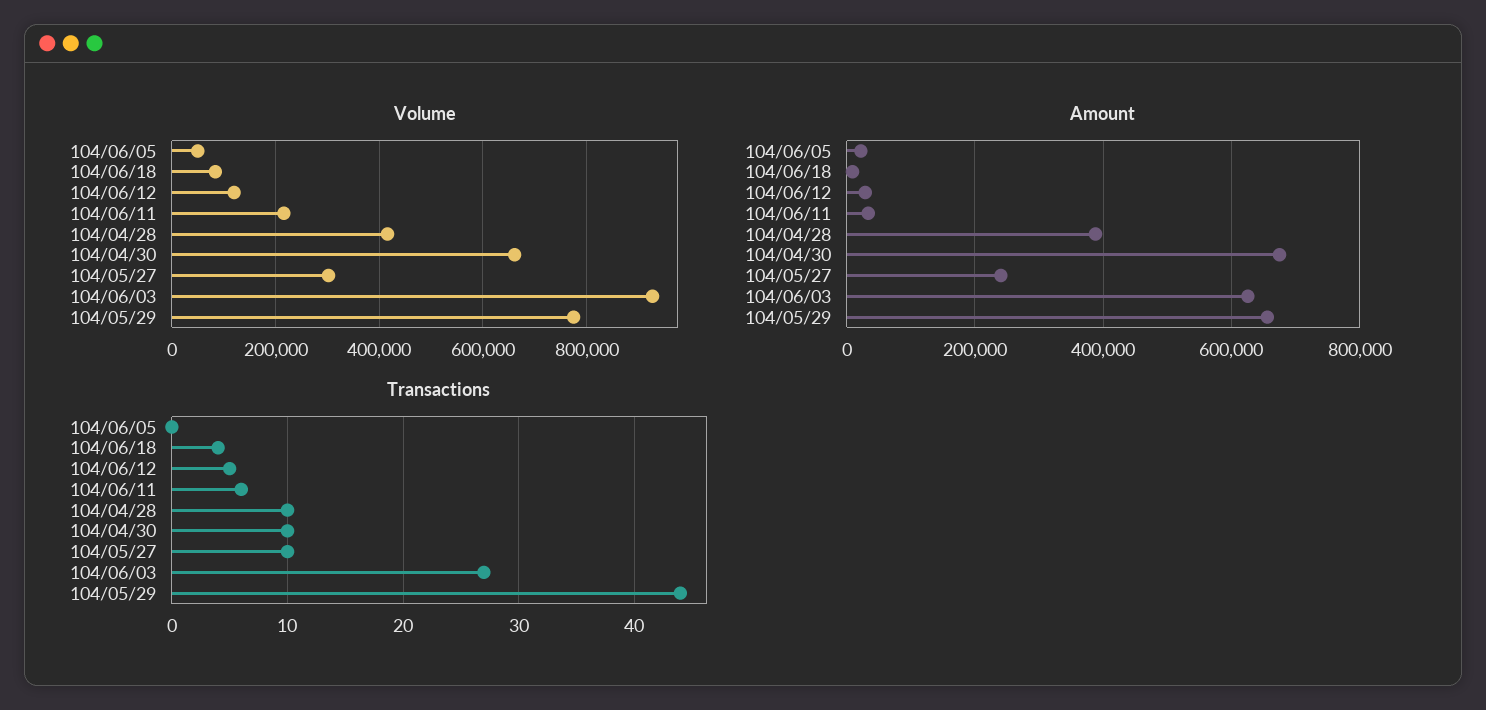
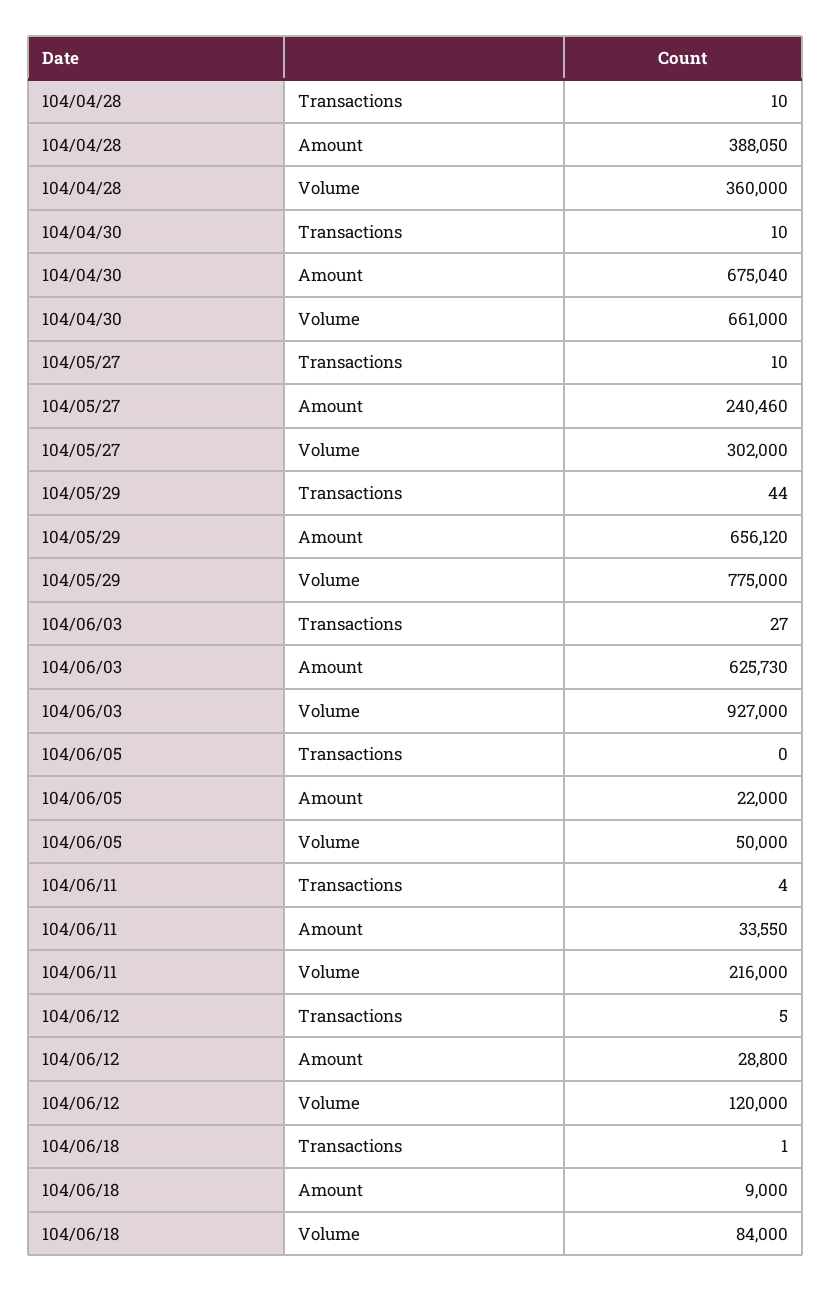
Volume, 104/04/28: 420000 -> 360000
Transactions, 104/06/18: 4 -> 1
Transactions, 104/06/11: 6 -> 4

